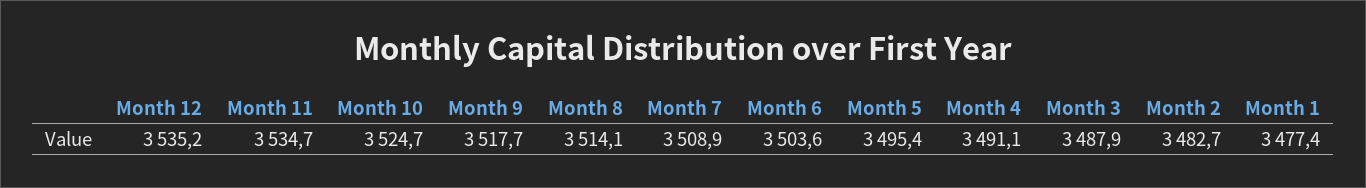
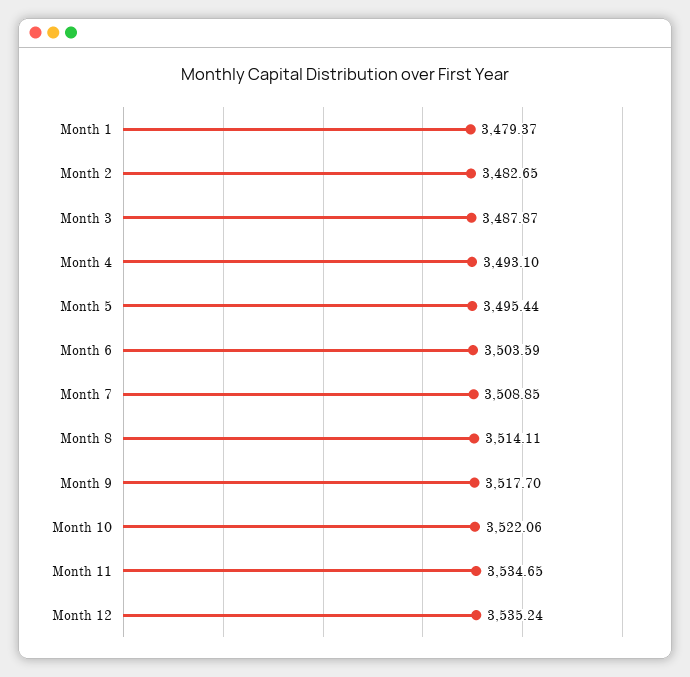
Month 10: 3524.7 -> 3522.06
Month 4: 3491.1 -> 3493.1
Month 1: 3477.4 -> 3479.37

